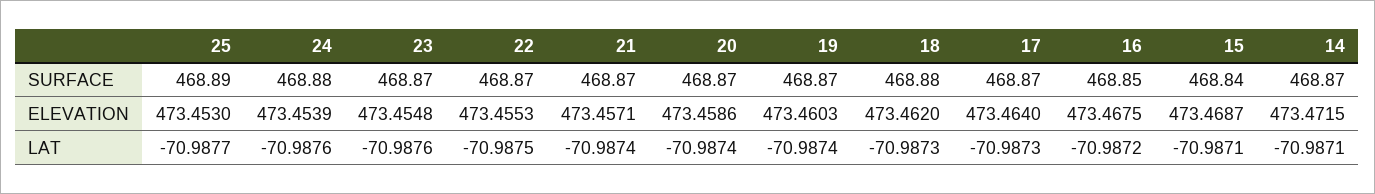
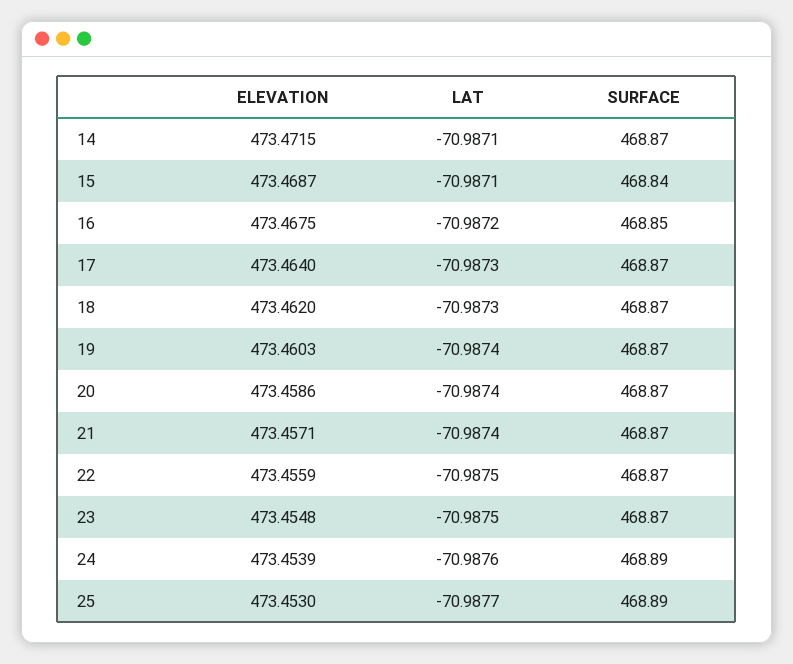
24, SURFACE: 468.88 -> 468.89
18, SURFACE: 468.88 -> 468.87
22, ELEVATION: 473.4553 -> 473.4559
23, LAT: -70.9876 -> -70.9875

